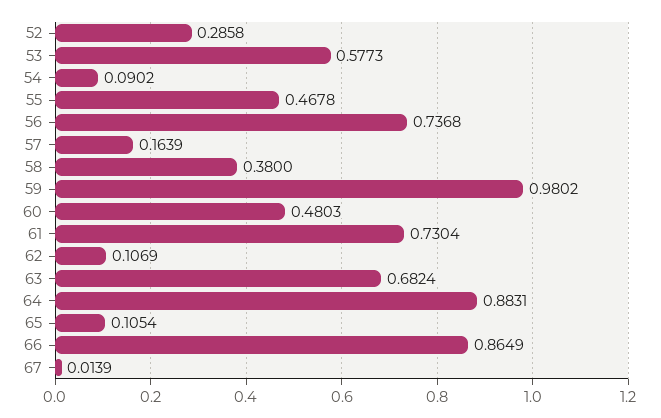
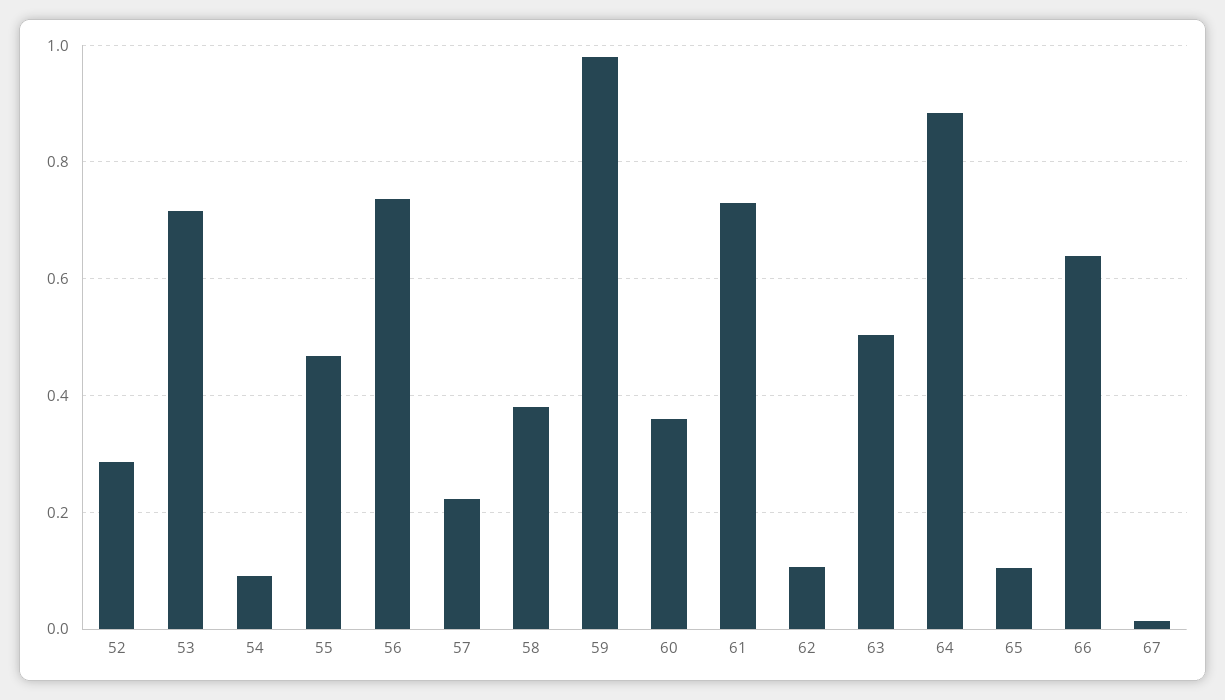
53: 0.5773 -> 0.72
57: 0.1639 -> 0.22
60: 0.4803 -> 0.36
63: 0.6824 -> 0.5
66: 0.8649 -> 0.64

